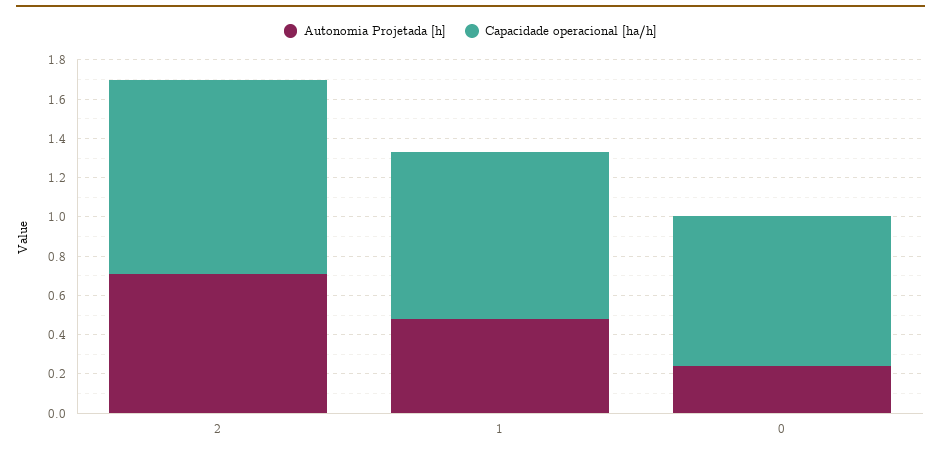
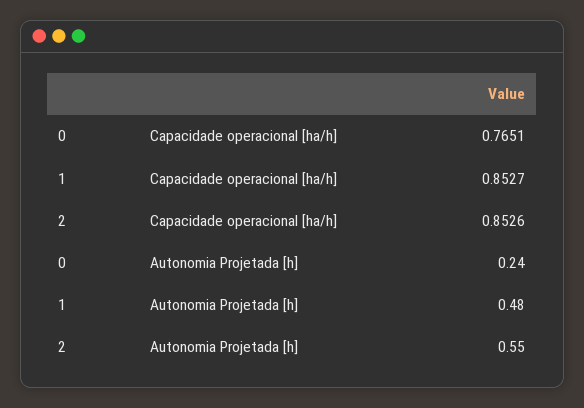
Autonomia Projetada [h], 2: 0.7 -> 0.55
Capacidade operacional [ha/h], 2: 1 -> 0.8526

